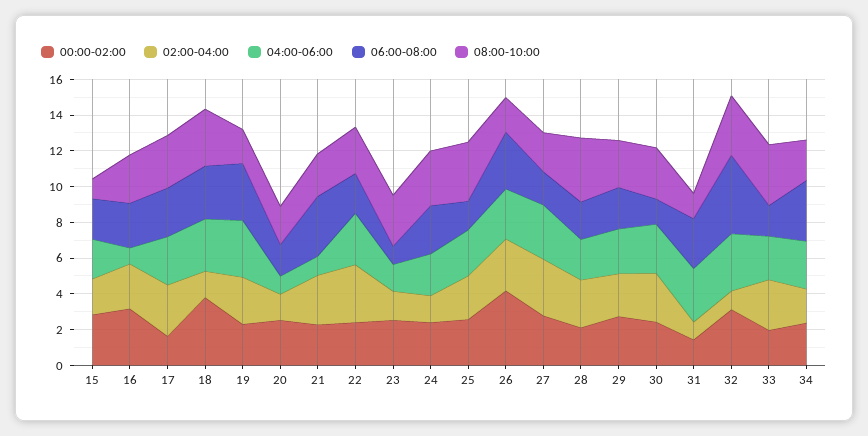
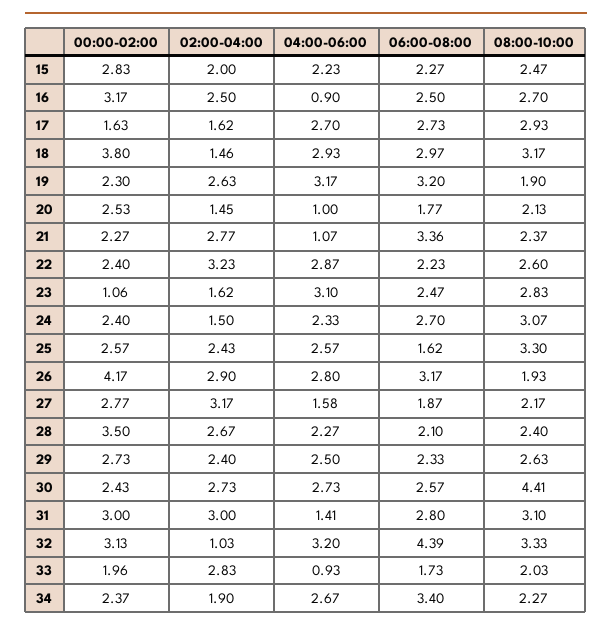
08:00-10:00, 15: 1 -> 2.47
02:00-04:00, 17: 3 -> 1.62
00:00-02:00, 23: 2.5 -> 1.06
04:00-06:00, 23: 1.5 -> 3.1
06:00-08:00, 23: 1 -> 2.47
04:00-06:00, 27: 3 -> 1.58
00:00-02:00, 28: 2 -> 3.5
08:00-10:00, 28: 3.5 -> 2.4
06:00-08:00, 30: 1.5 -> 2.57
08:00-10:00, 30: 3 -> 4.41
00:00-02:00, 31: 1.5 -> 3
02:00-04:00, 31: 1 -> 3
04:00-06:00, 31: 3 -> 1.41
08:00-10:00, 31: 1.5 -> 3.1
04:00-06:00, 33: 2.5 -> 0.93
08:00-10:00, 33: 3.5 -> 2.03

